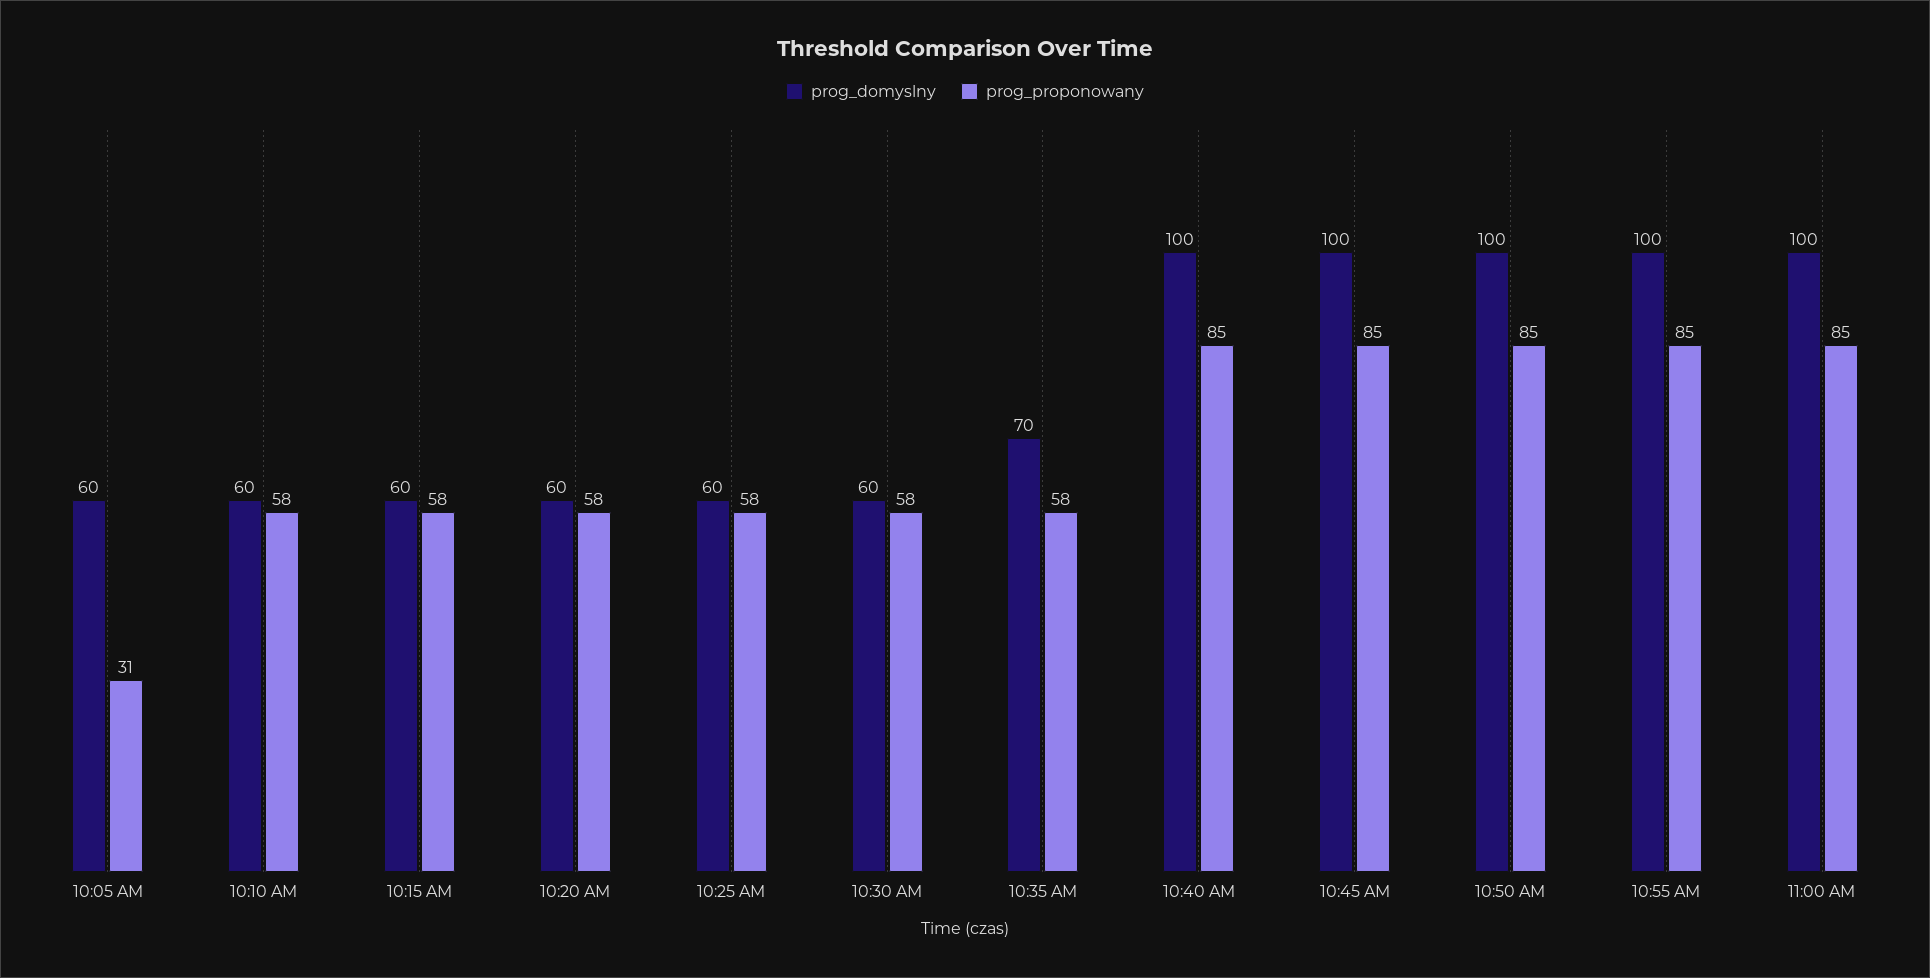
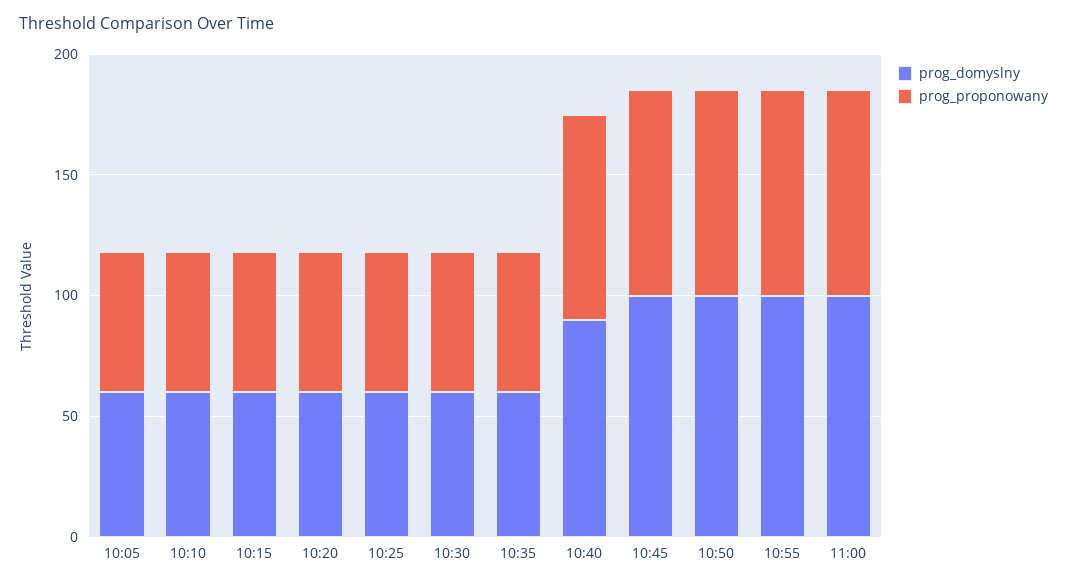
prog_proponowany, 10:05 AM: 31 -> 60
prog_domyslny, 10:35 AM: 70 -> 60
prog_domyslny, 10:40 AM: 100 -> 90

